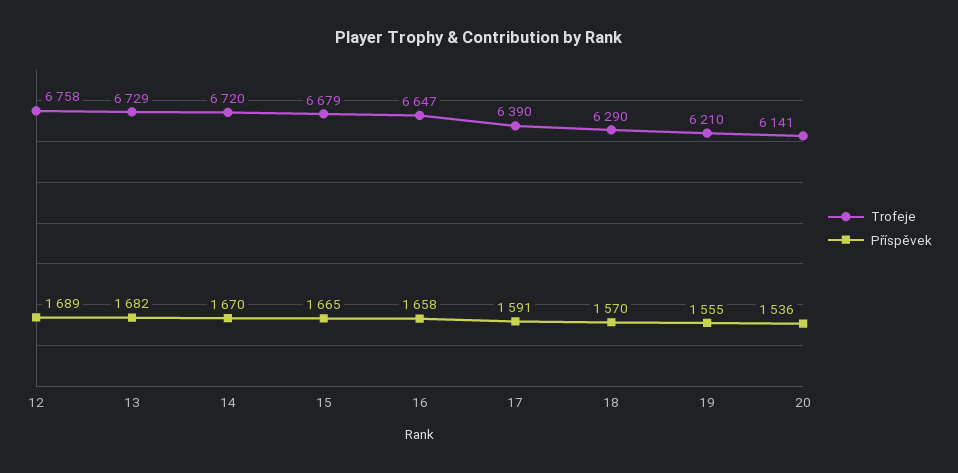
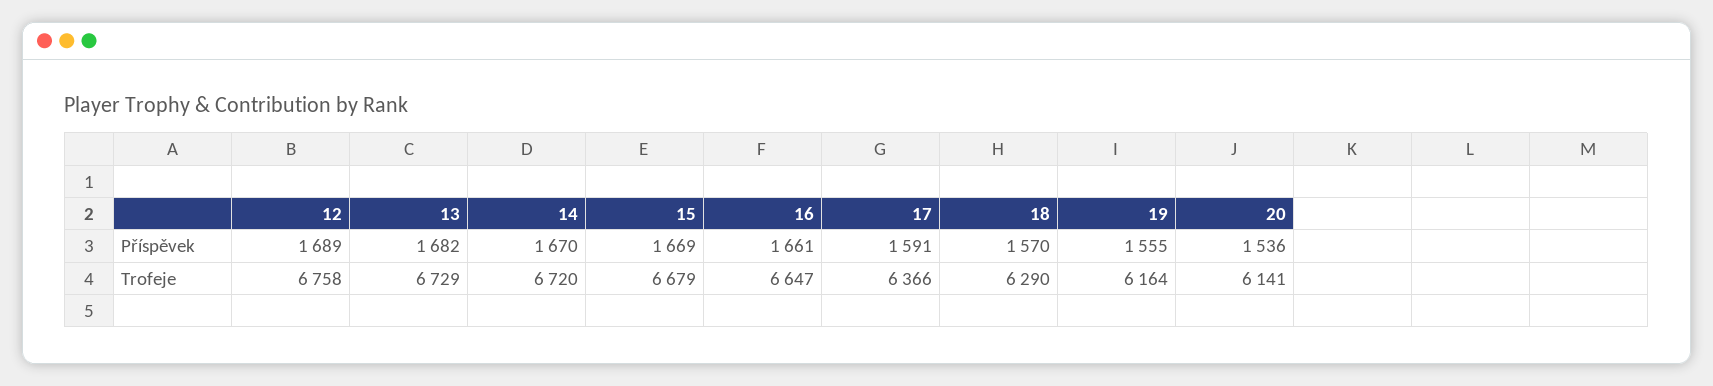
Příspěvek, 15: 1665 -> 1669
Příspěvek, 16: 1658 -> 1661
Trofeje, 17: 6390 -> 6366
Trofeje, 19: 6210 -> 6164

